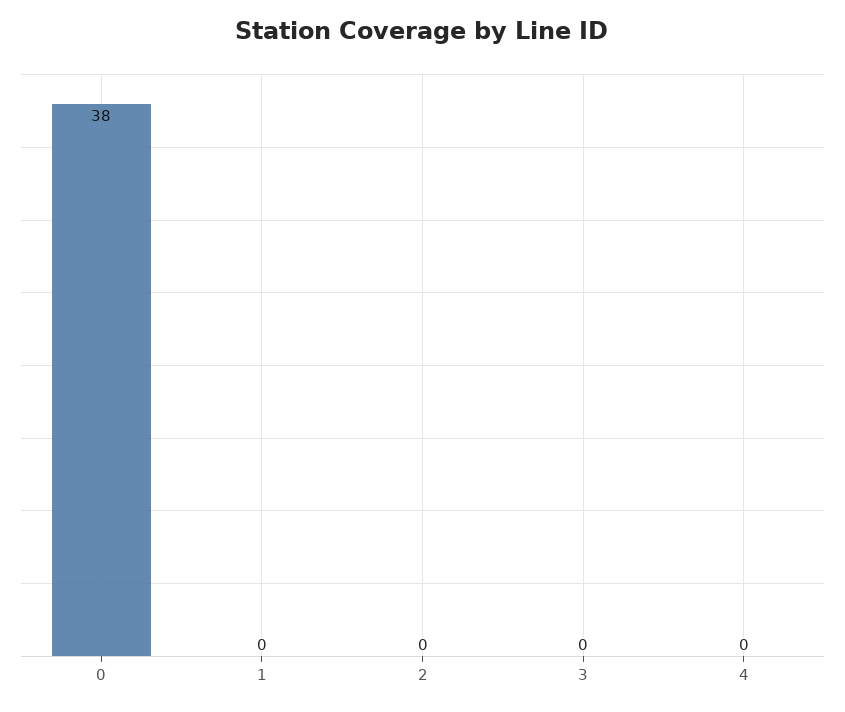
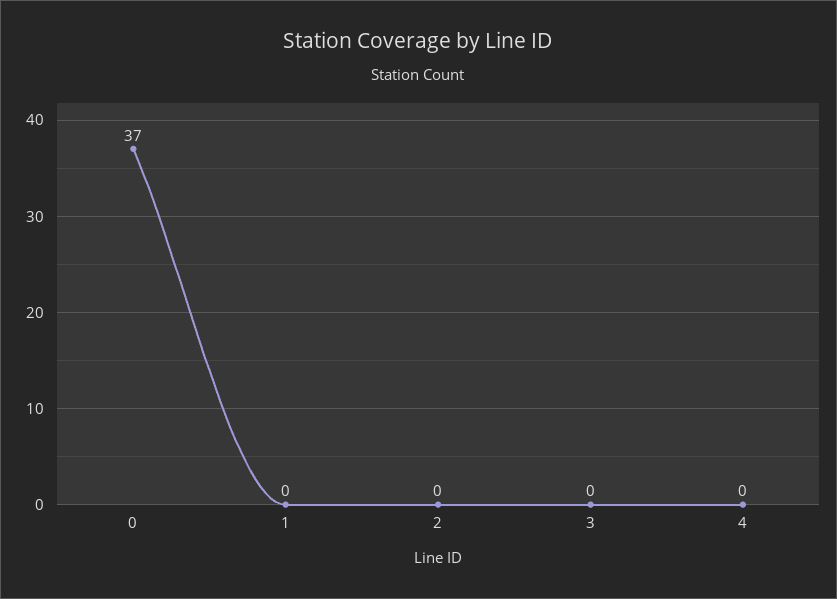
0: 38 -> 37

